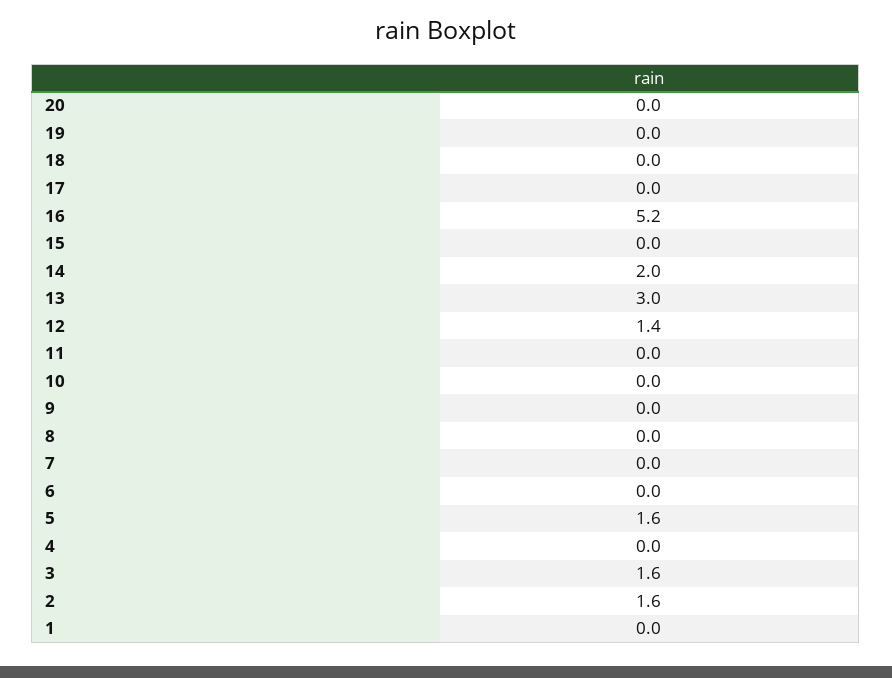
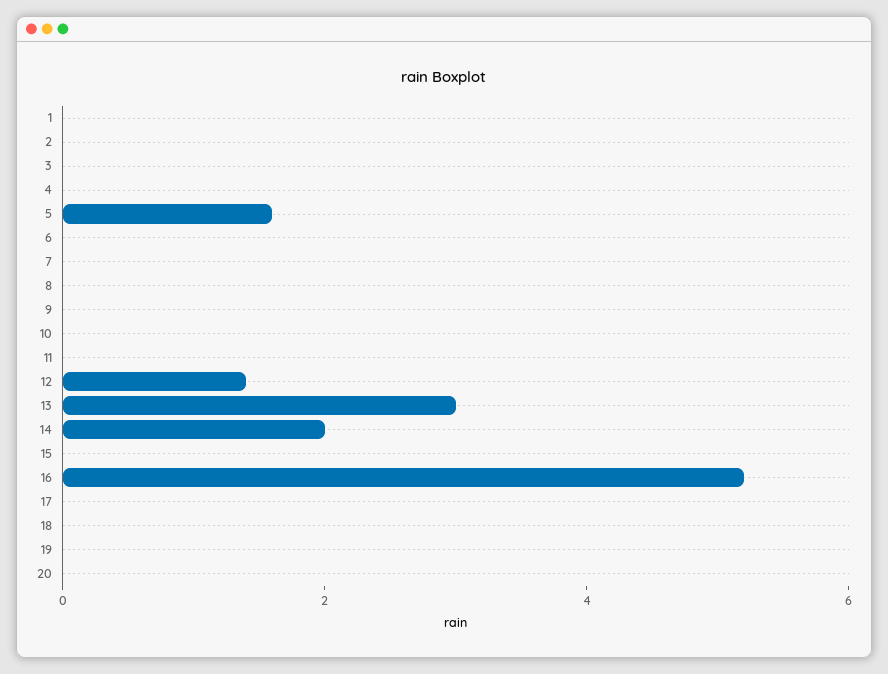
3: 1.6 -> 0
2: 1.6 -> 0

